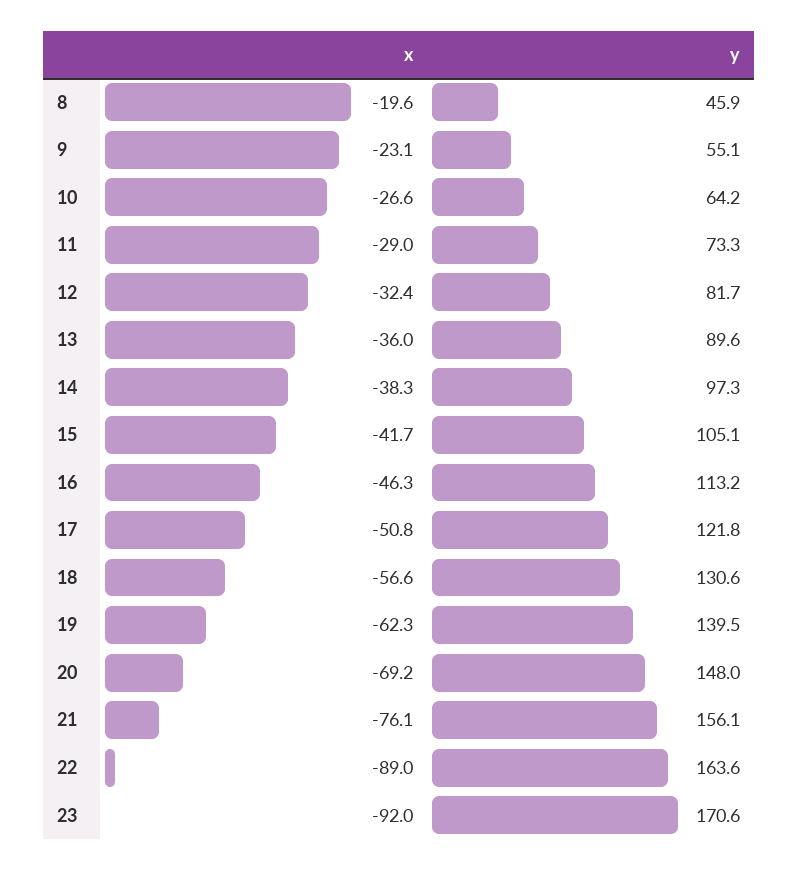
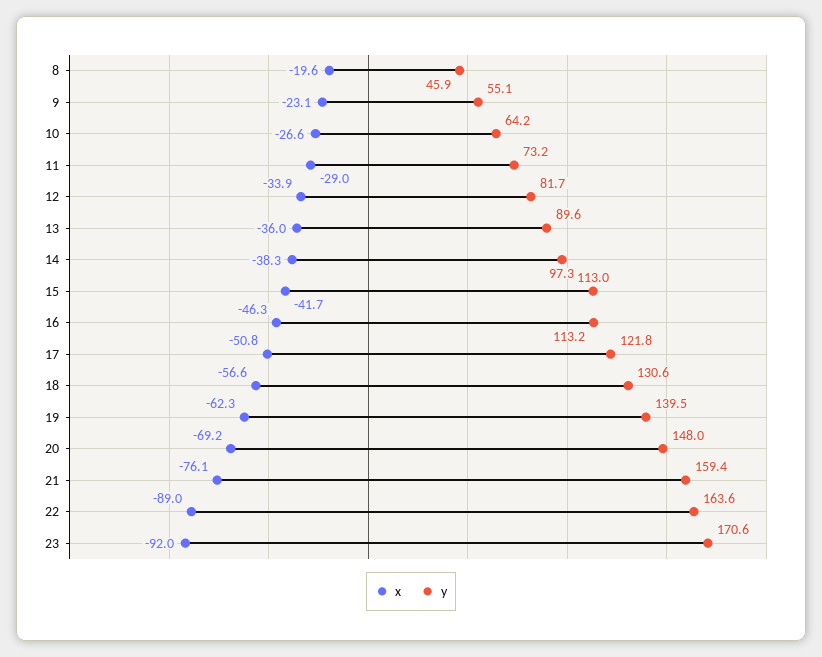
y, 11: 73.3 -> 73.2
x, 12: -32.4 -> -33.9
y, 15: 105.1 -> 113
y, 21: 156.1 -> 159.4

